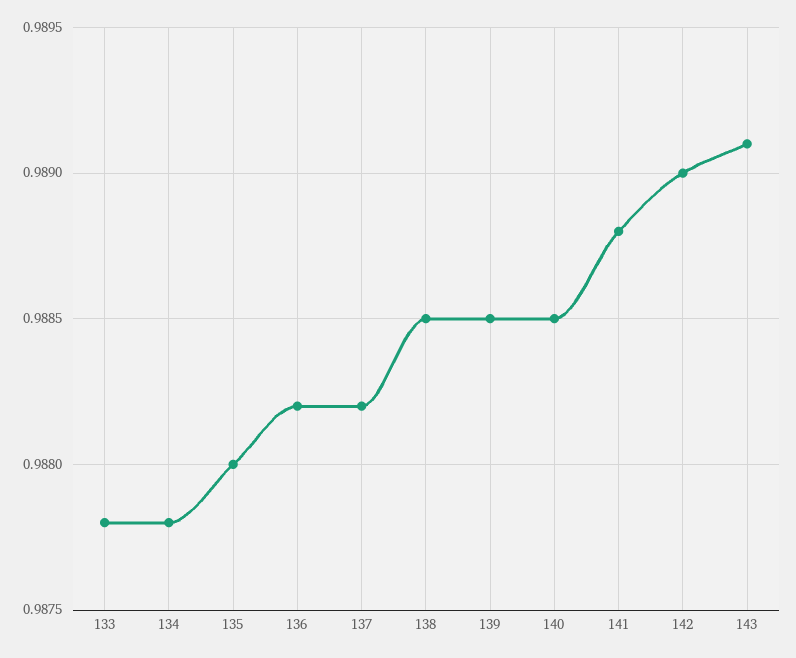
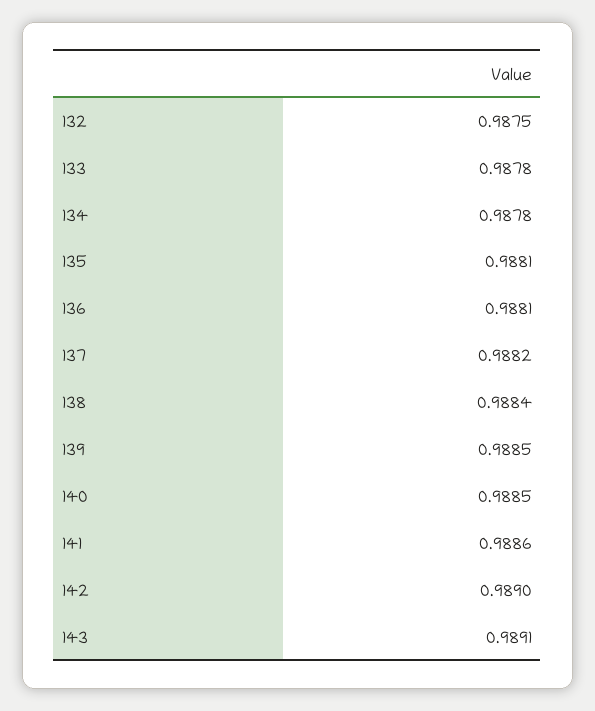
135: 0.988 -> 0.9881
136: 0.9882 -> 0.9881
138: 0.9885 -> 0.9884
141: 0.9888 -> 0.9886
132: none -> 0.9875

